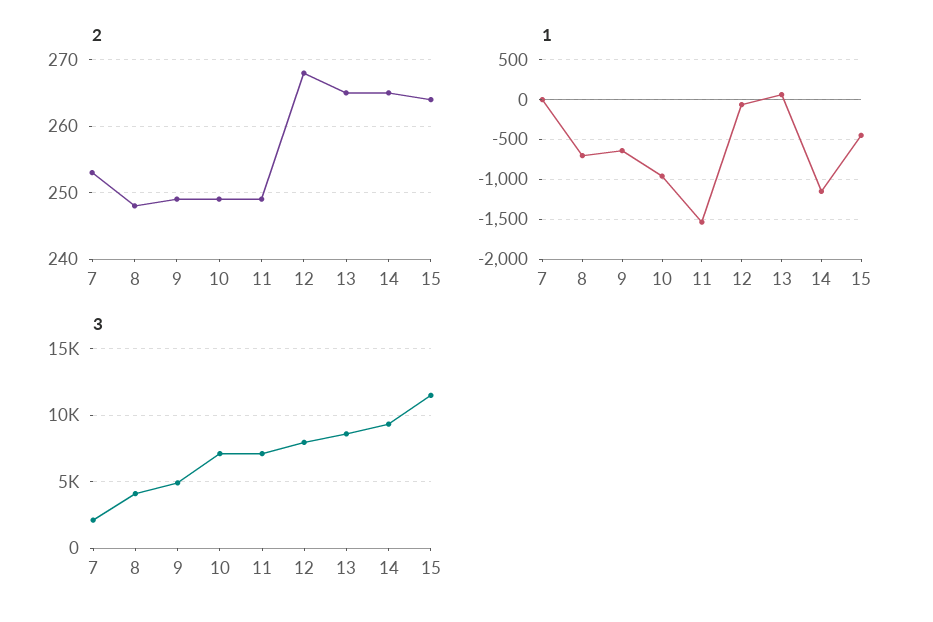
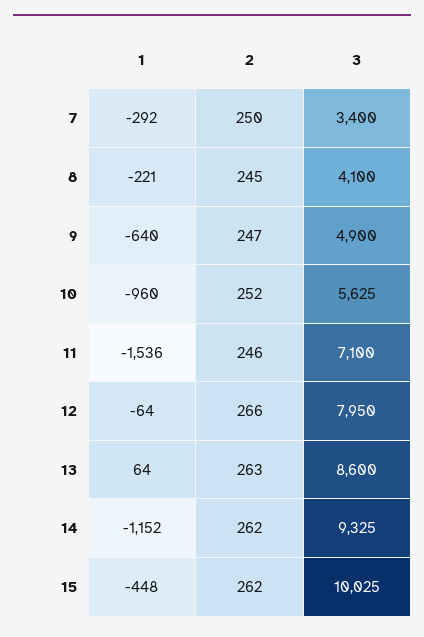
2, 7: 253 -> 250
2, 8: 248 -> 245
2, 9: 249 -> 247
2, 10: 249 -> 252
2, 11: 249 -> 246
2, 12: 268 -> 266
2, 13: 265 -> 263
2, 14: 265 -> 262
2, 15: 264 -> 262
1, 7: 0 -> -292
1, 8: -700 -> -221
3, 7: 2000 -> 3400
3, 10: 7000 -> 5625
3, 15: 11500 -> 10025

